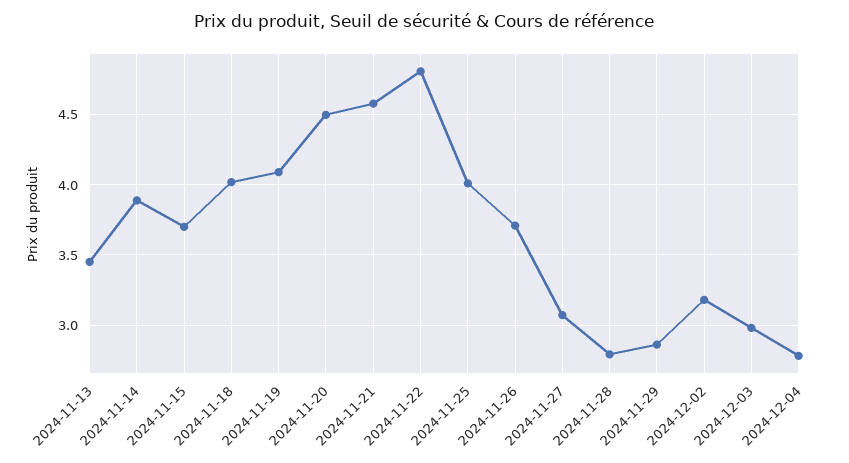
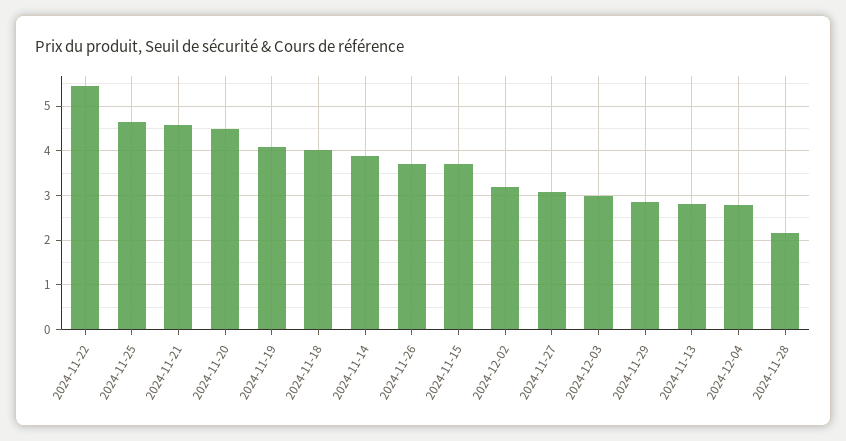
2024-11-13: 3.45 -> 2.8
2024-11-22: 4.8 -> 5.4
2024-11-25: 4 -> 4.6
2024-11-28: 2.8 -> 2.2

